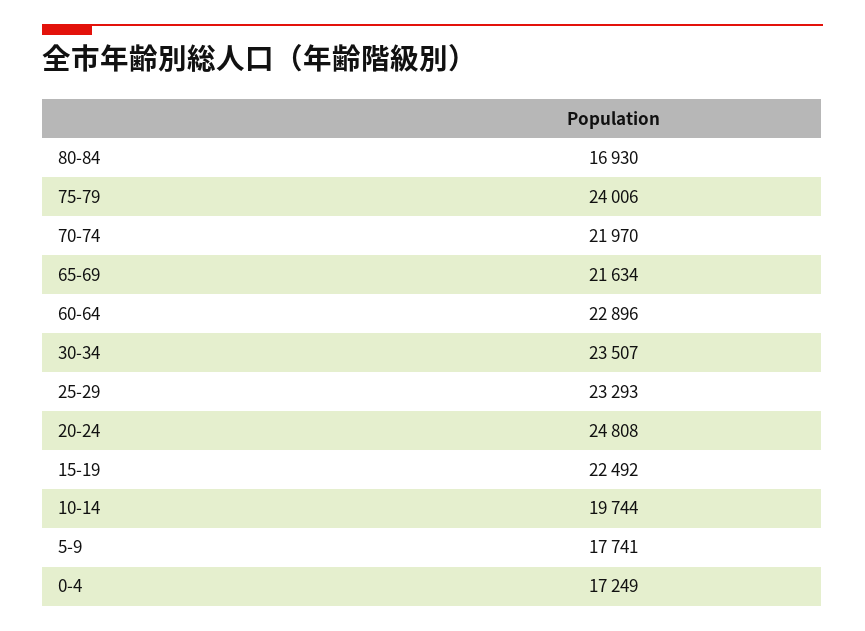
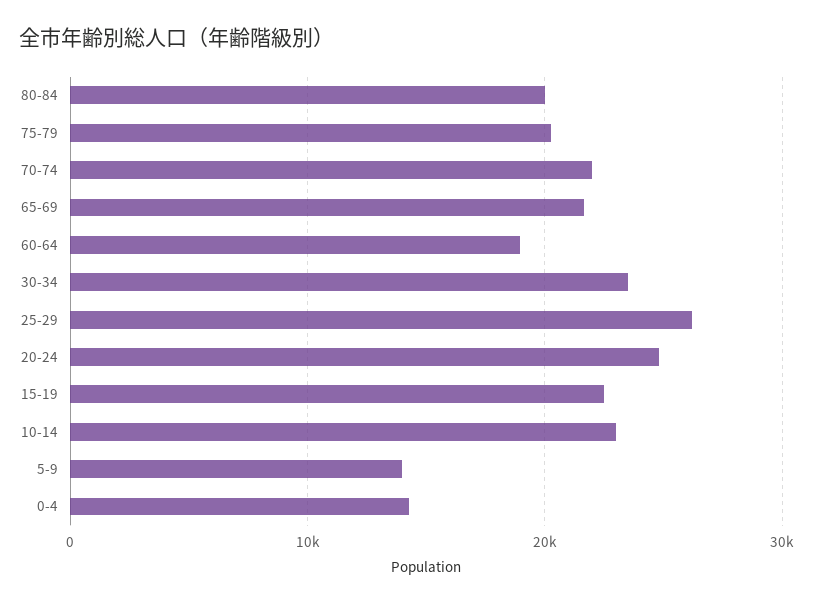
80-84: 16930 -> 20000
75-79: 24006 -> 20000
60-64: 22896 -> 19000
25-29: 23293 -> 26000
10-14: 19744 -> 23000
5-9: 17741 -> 14000
0-4: 17249 -> 14000

